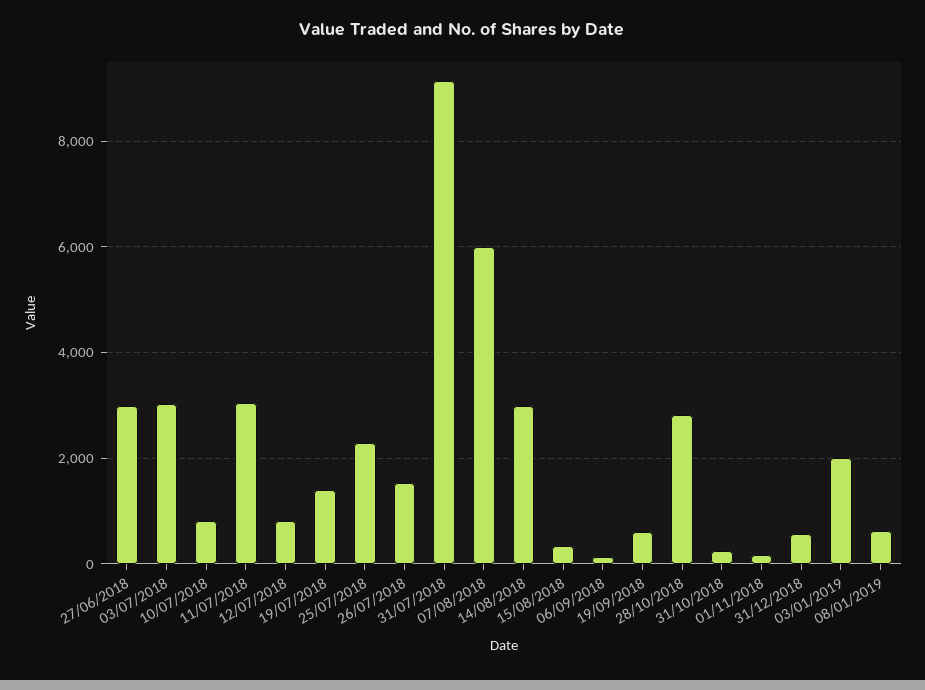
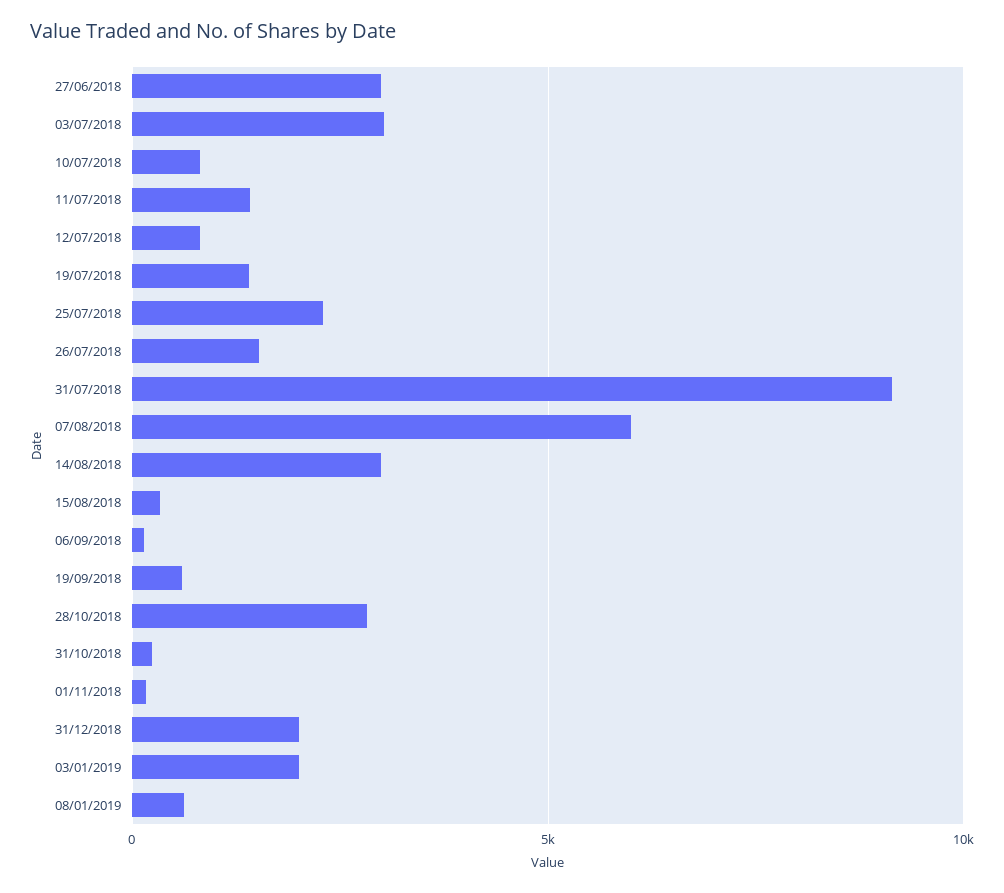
11/07/2018: 3000 -> 1500
31/12/2018: 600 -> 2000

